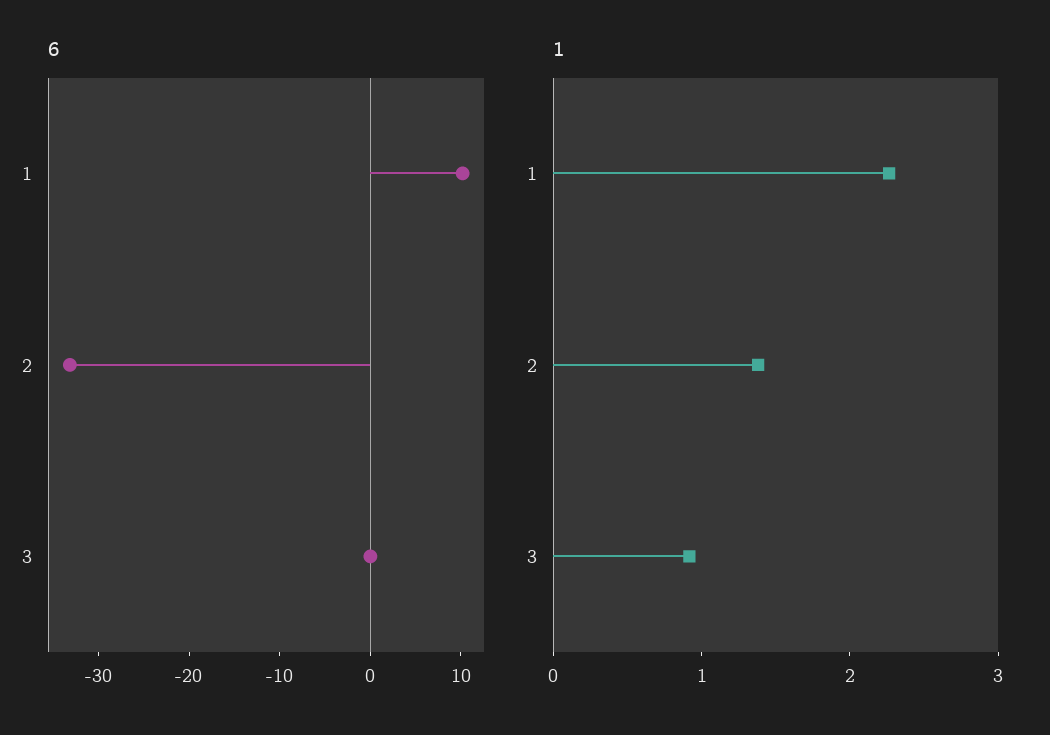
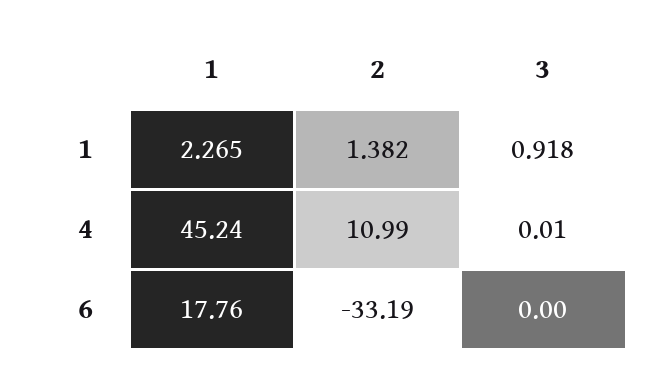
6, 1: 10 -> 17.76
4, 1: none -> 45.24
4, 2: none -> 10.99
4, 3: none -> 0.01

